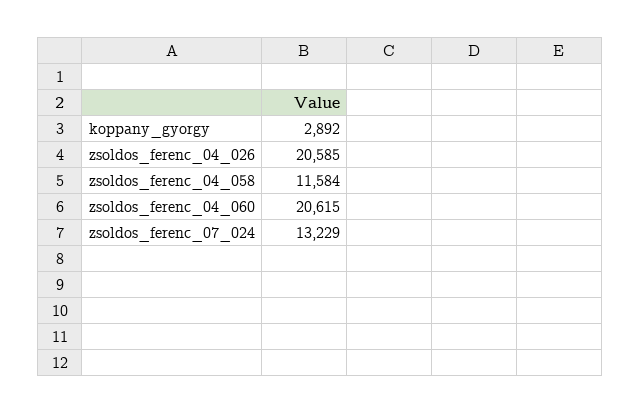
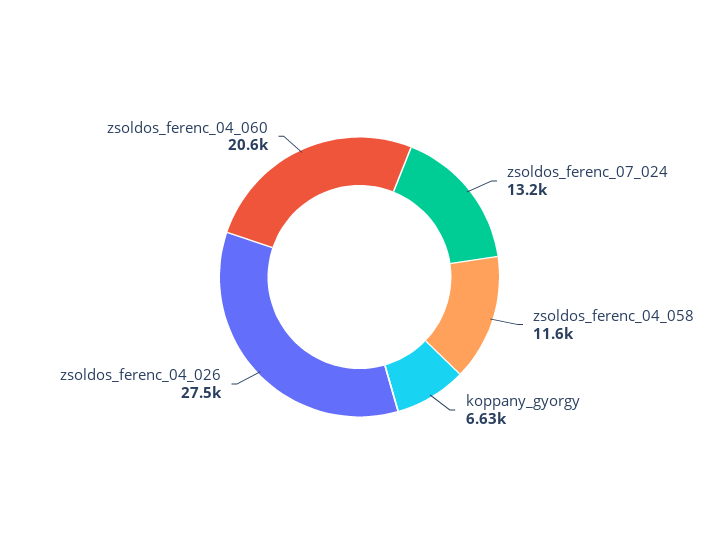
koppany_gyorgy: 2892 -> 6630
zsoldos_ferenc_04_026: 20585 -> 27500

